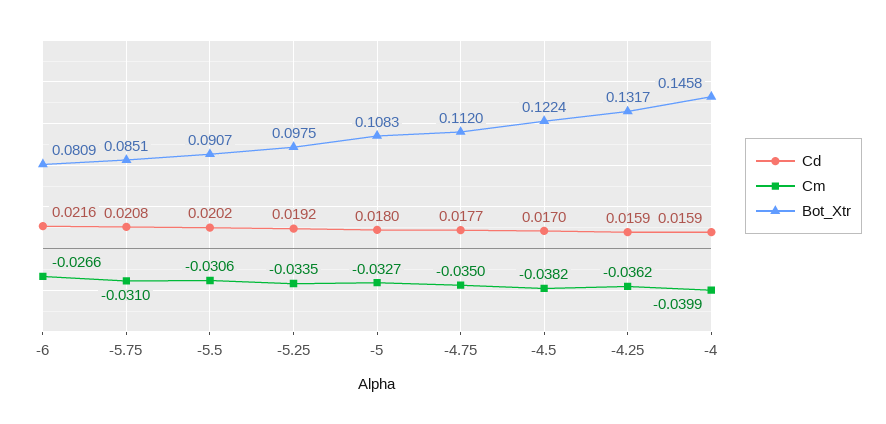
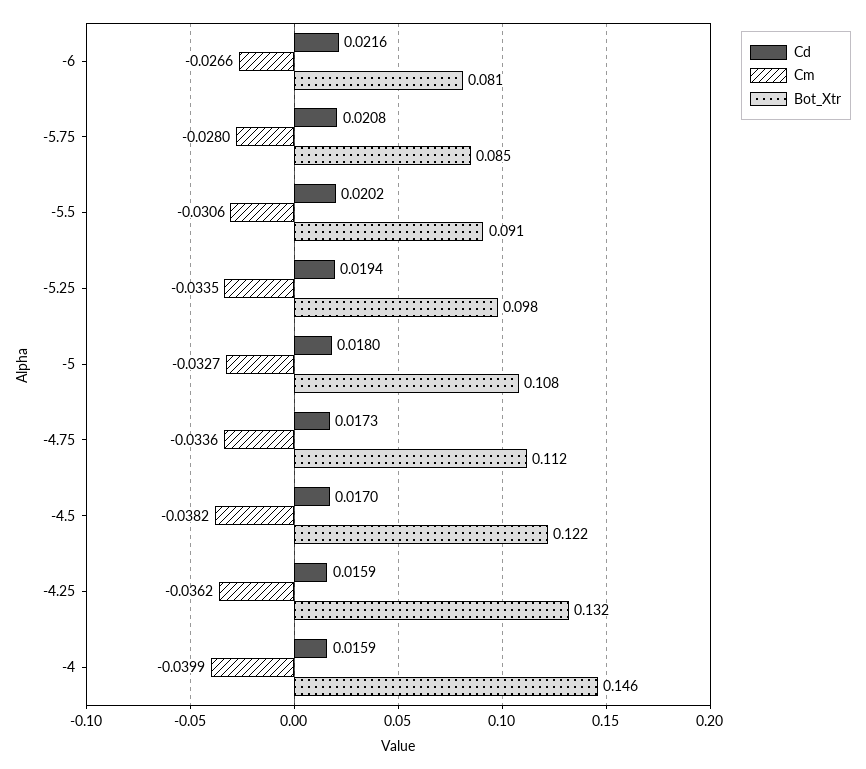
Cm, -5.75: -0.031 -> -0.028
Cd, -5.25: 0.0192 -> 0.0194
Cd, -4.75: 0.0177 -> 0.0173
Cm, -4.75: -0.035 -> -0.0336

